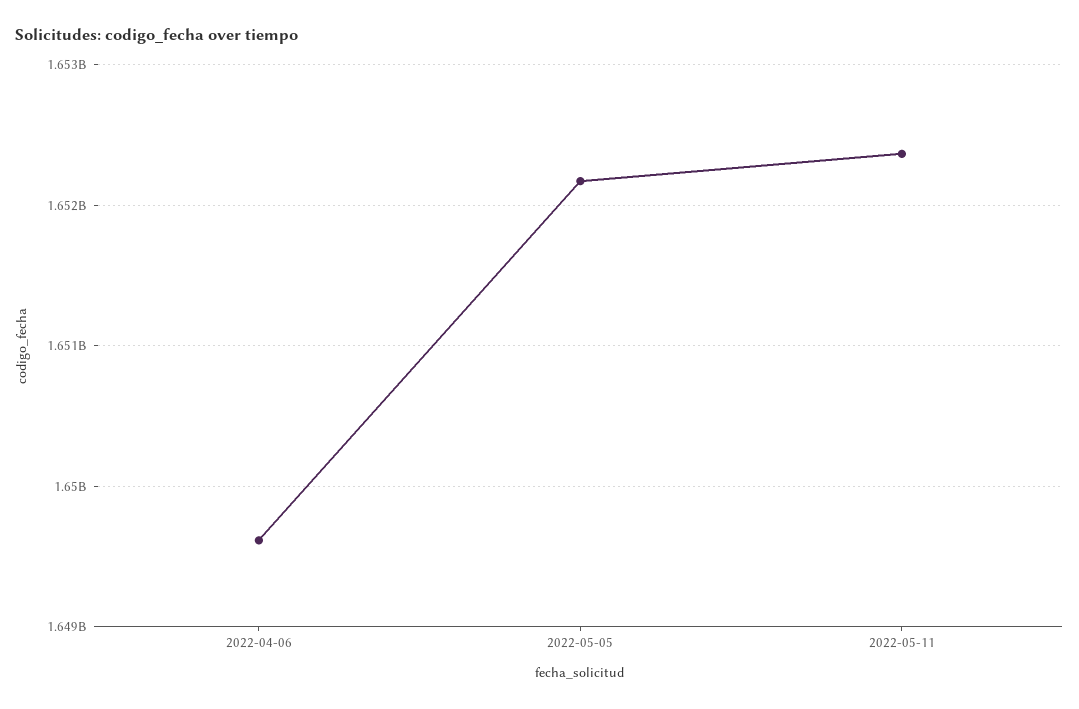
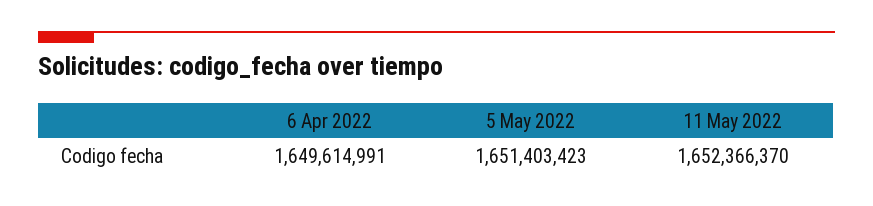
2022-05-05: 1652200000 -> 1651403423

